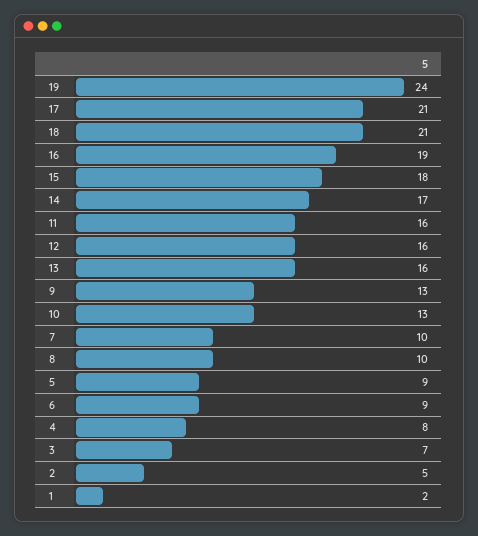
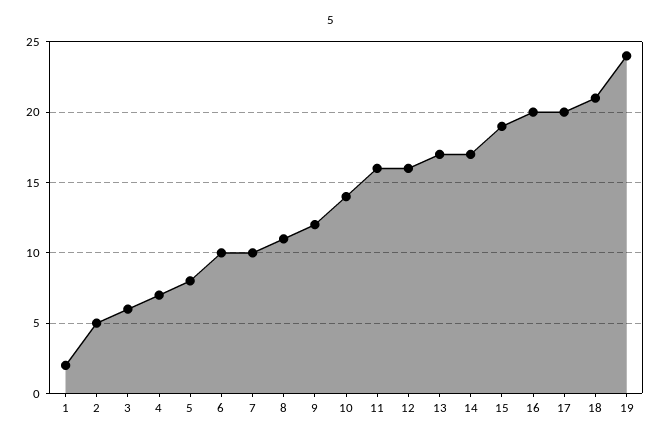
17: 21 -> 20
16: 19 -> 20
15: 18 -> 19
13: 16 -> 17
9: 13 -> 12
10: 13 -> 14
8: 10 -> 11
5: 9 -> 8
6: 9 -> 10
4: 8 -> 7
3: 7 -> 6

